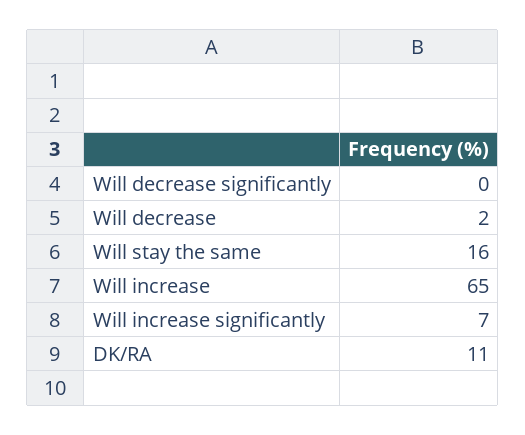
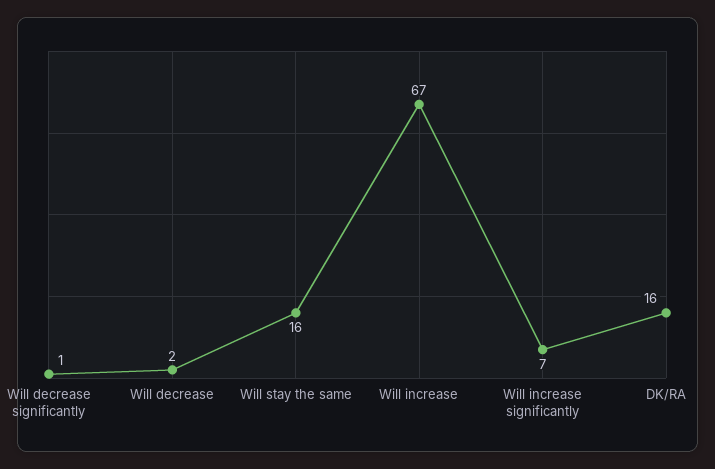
Will decrease significantly: 0 -> 1
Will increase: 65 -> 67
DK/RA: 11 -> 16

